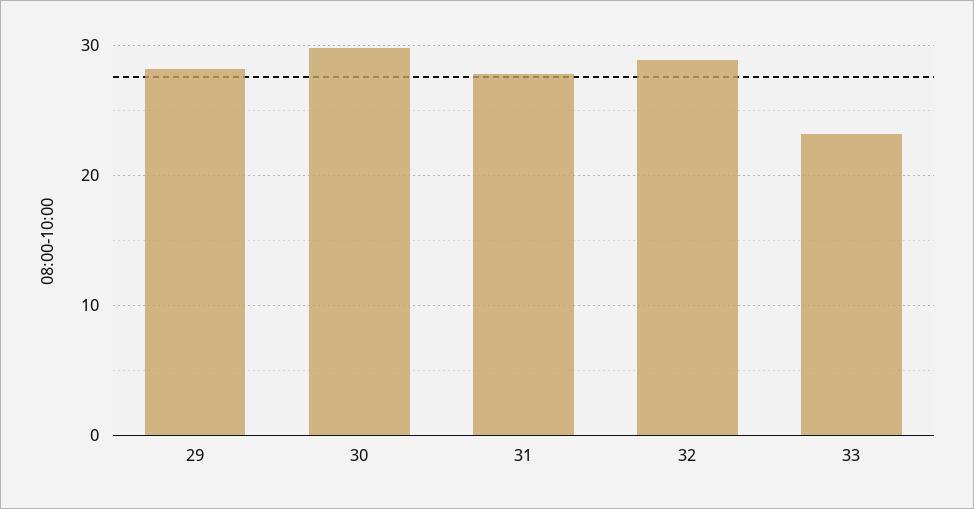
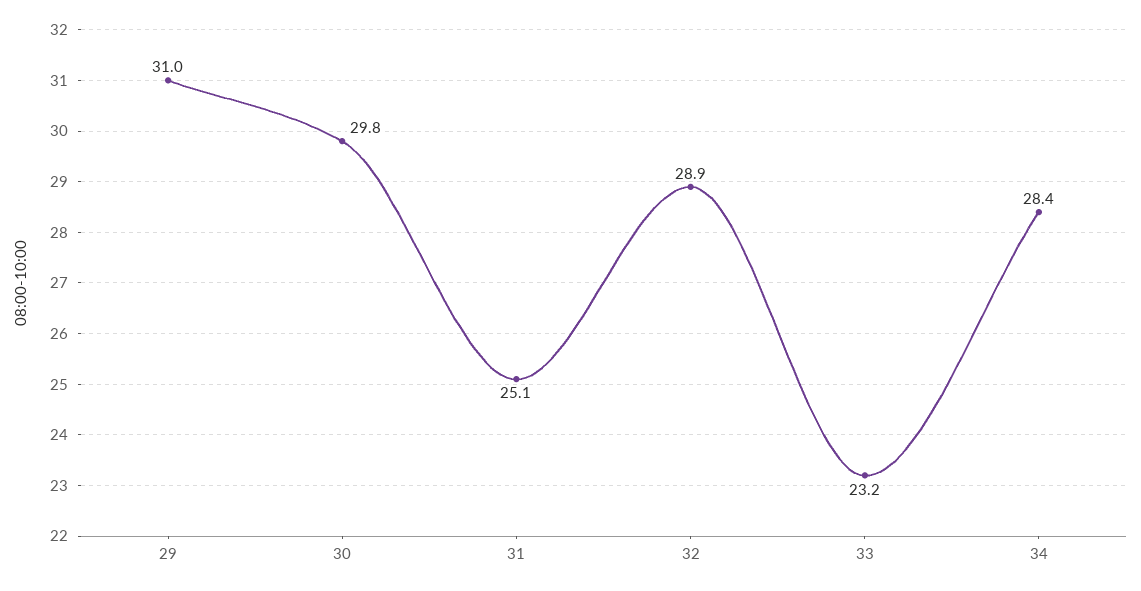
29: 28 -> 31
31: 28 -> 25.1
34: none -> 28.4

